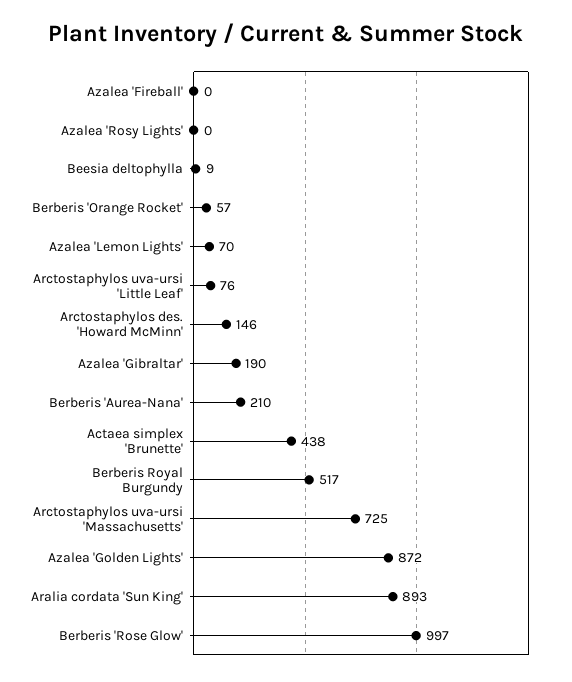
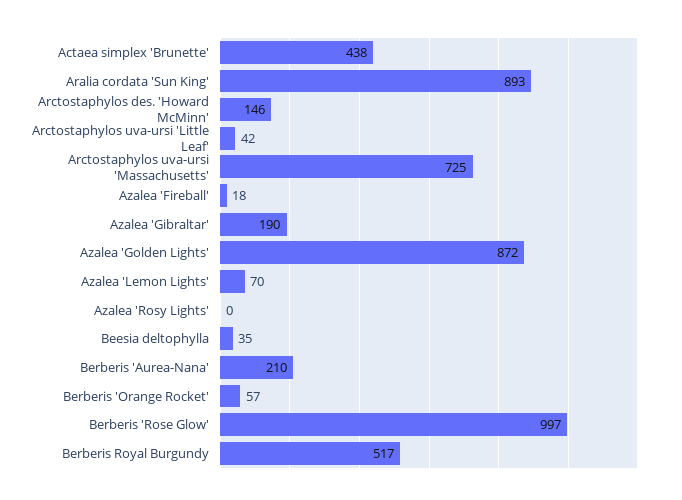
Azalea 'Fireball': 0 -> 18
Beesia deltophylla: 9 -> 35
Arctostaphylos uva-ursi 'Little Leaf': 76 -> 42

